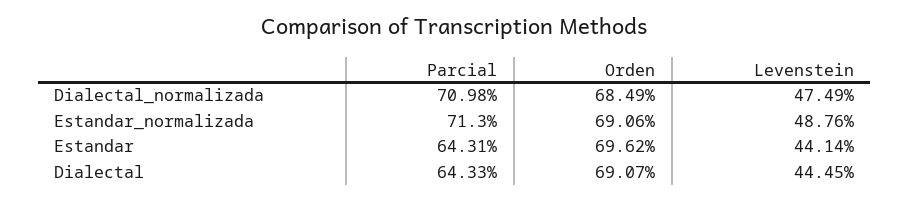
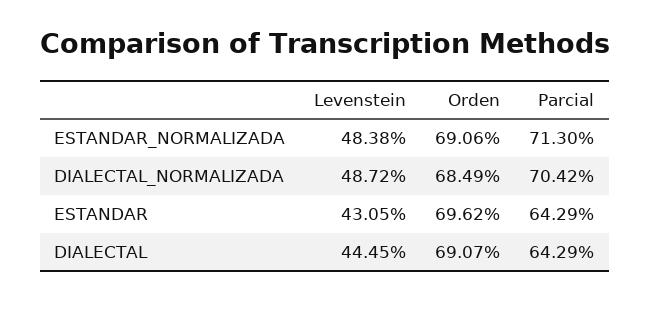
Parcial, Dialectal_normalizada: 70.98 -> 70.42
Levenstein, Dialectal_normalizada: 47.49 -> 48.72
Levenstein, Estandar_normalizada: 48.76 -> 48.38
Parcial, Estandar: 64.31 -> 64.29
Levenstein, Estandar: 44.14 -> 43.05
Parcial, Dialectal: 64.33 -> 64.29

